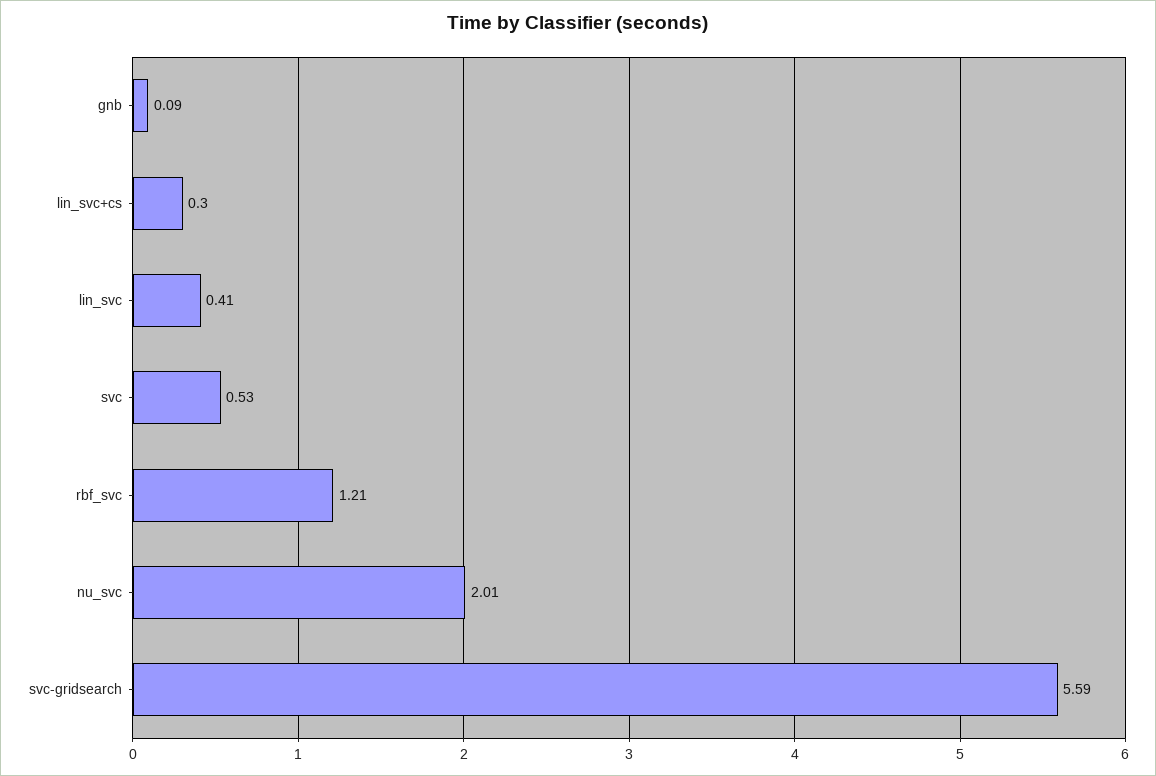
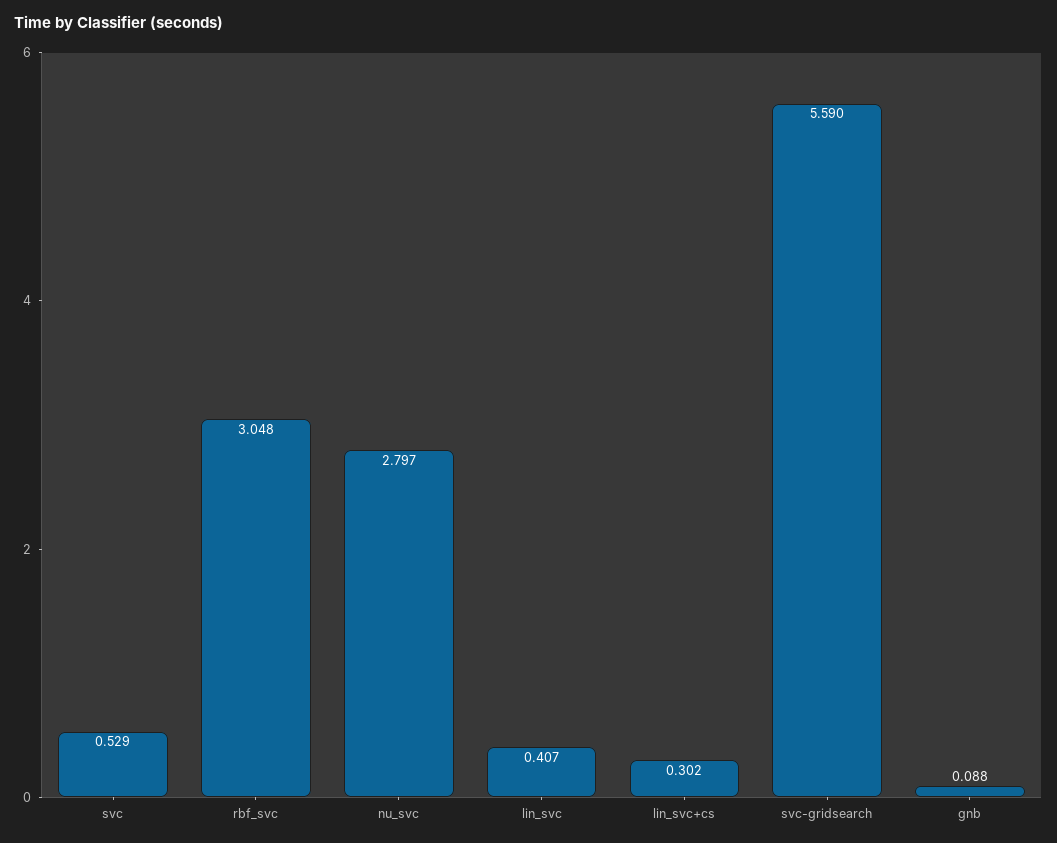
rbf_svc: 1.21 -> 3.048
nu_svc: 2.01 -> 2.797

